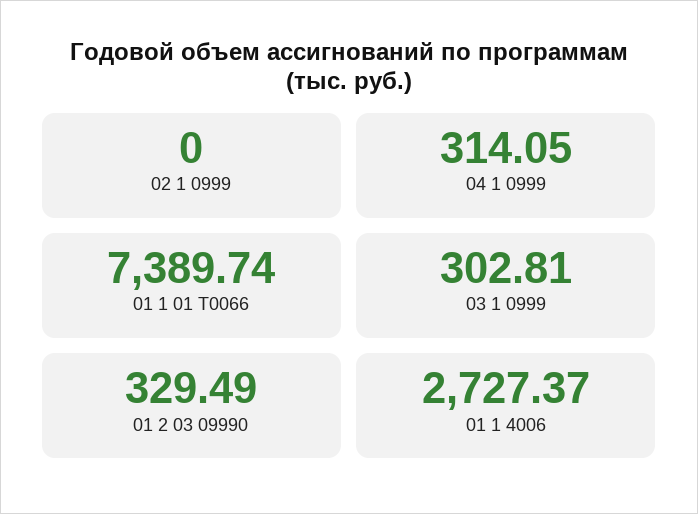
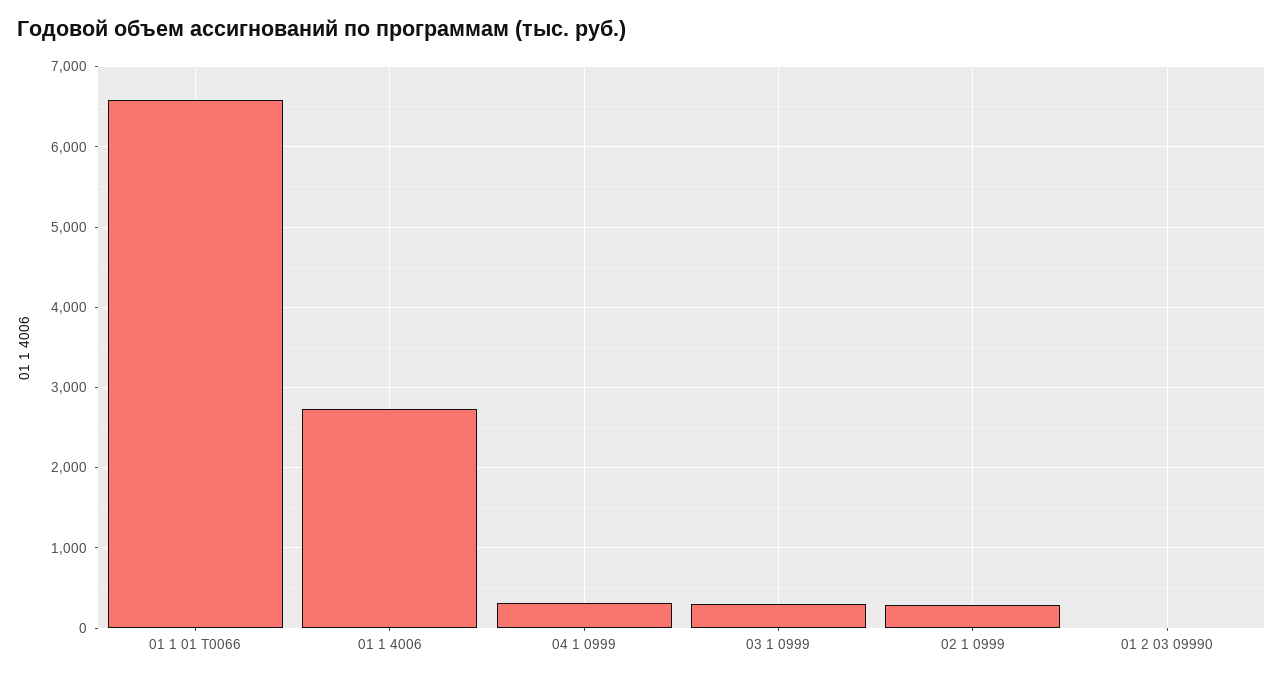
02 1 0999: 0 -> 300
01 1 01 T0066: 7389.74 -> 6600
01 2 03 09990: 329.49 -> 0

